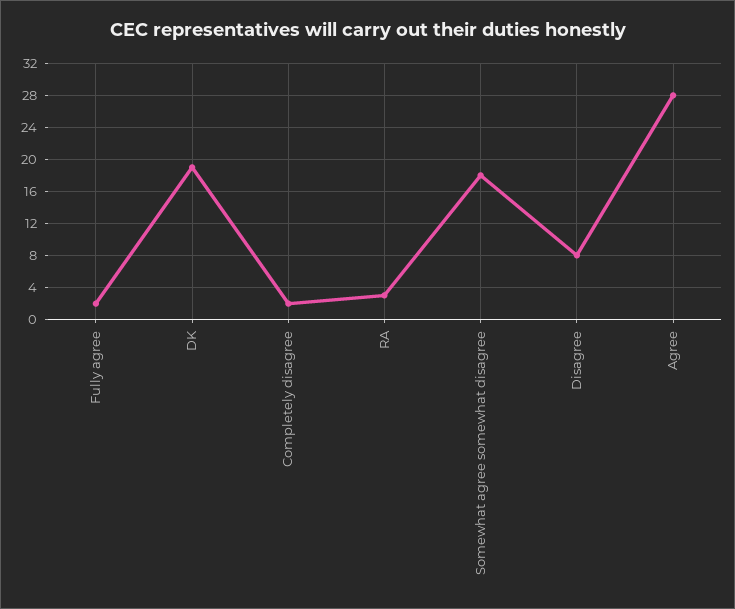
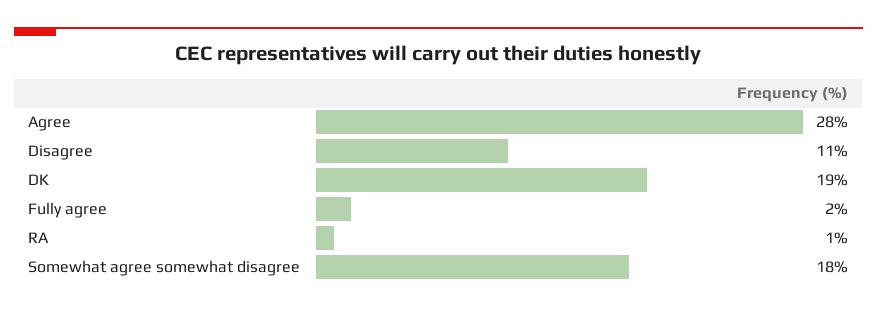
Completely disagree: 2 -> none
RA: 3 -> 1
Disagree: 8 -> 11

